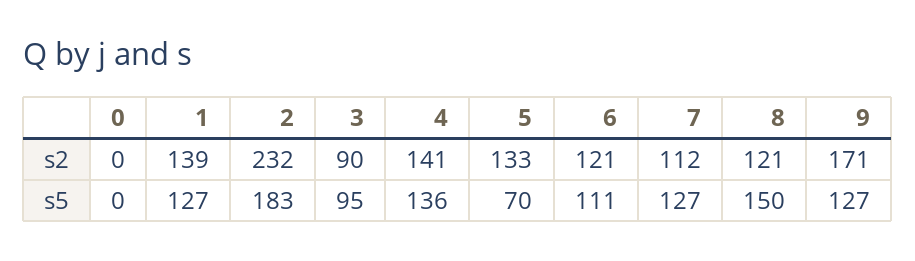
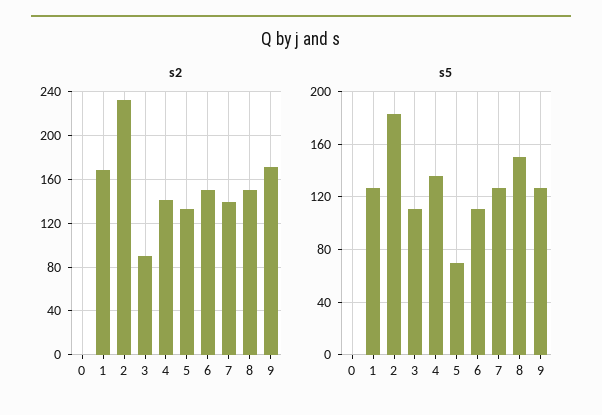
s2, 1: 139 -> 170
s2, 6: 121 -> 150
s2, 7: 112 -> 140
s2, 8: 121 -> 150
s5, 3: 95 -> 110

